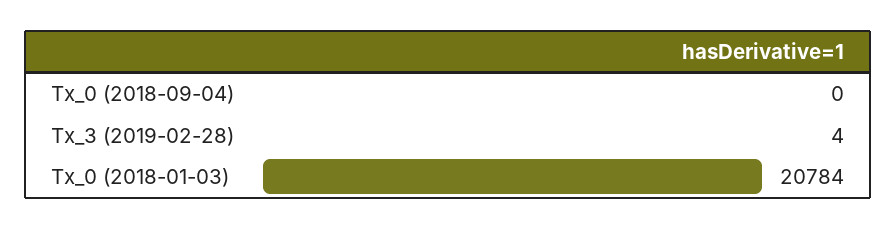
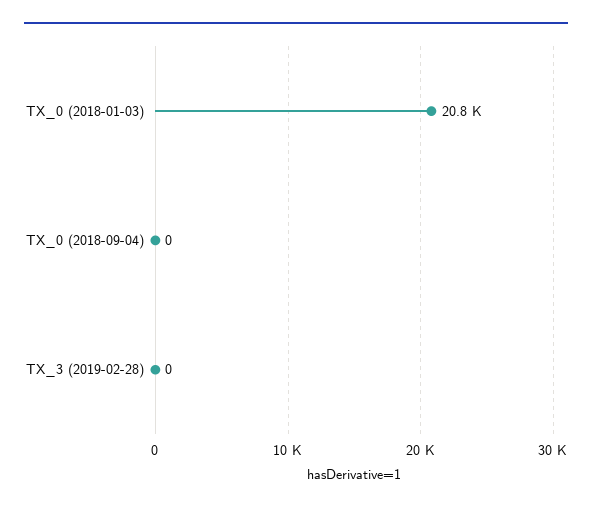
Tx_3 (2019-02-28): 4 -> 0

